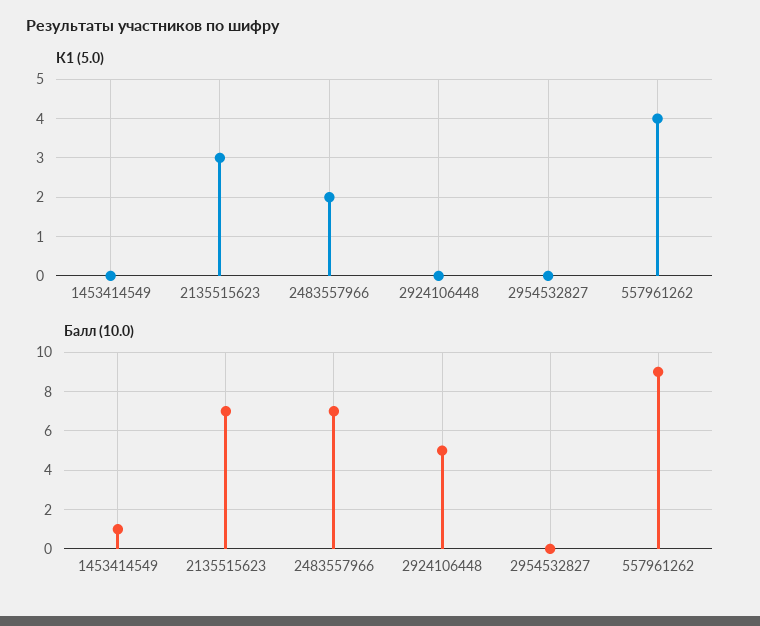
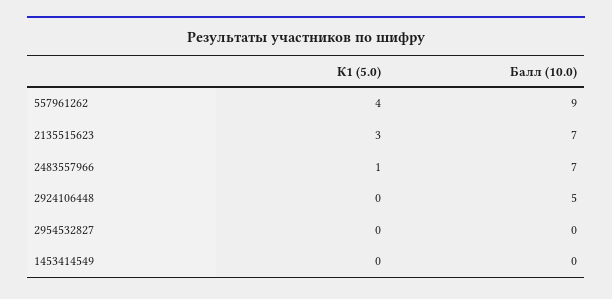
К1 (5.0), 2483557966: 2 -> 1
Балл (10.0), 1453414549: 1 -> 0

